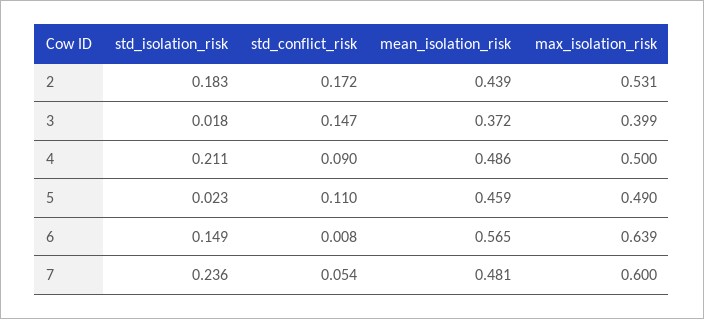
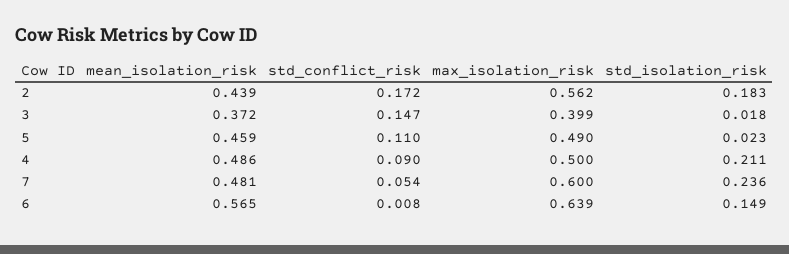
max_isolation_risk, 2: 0.531 -> 0.562

